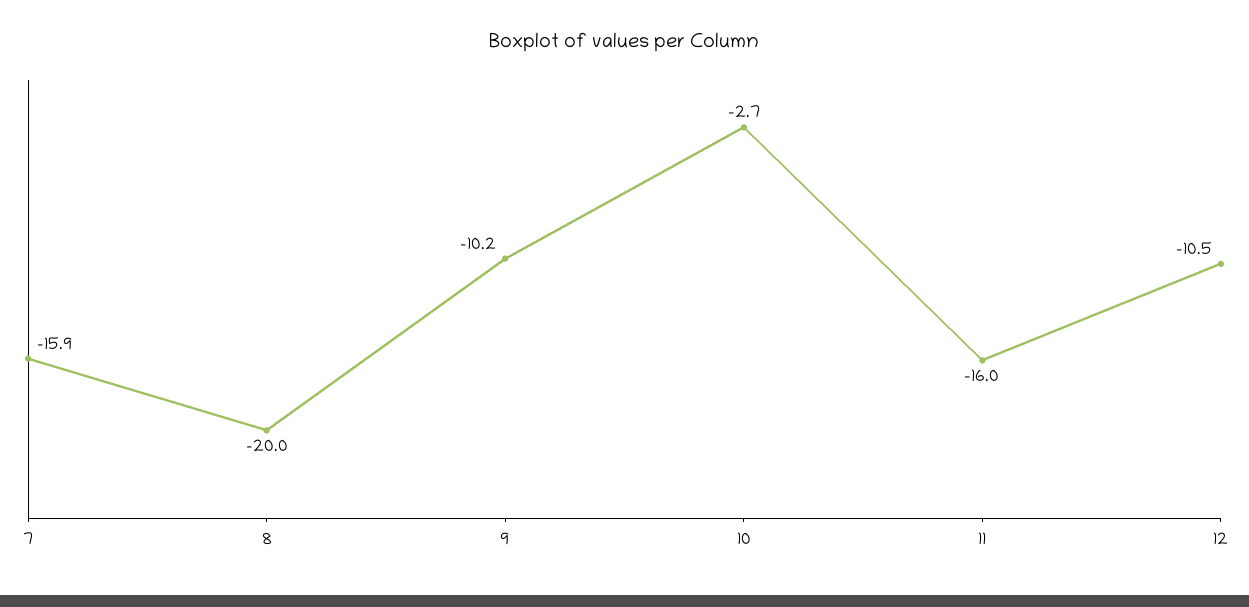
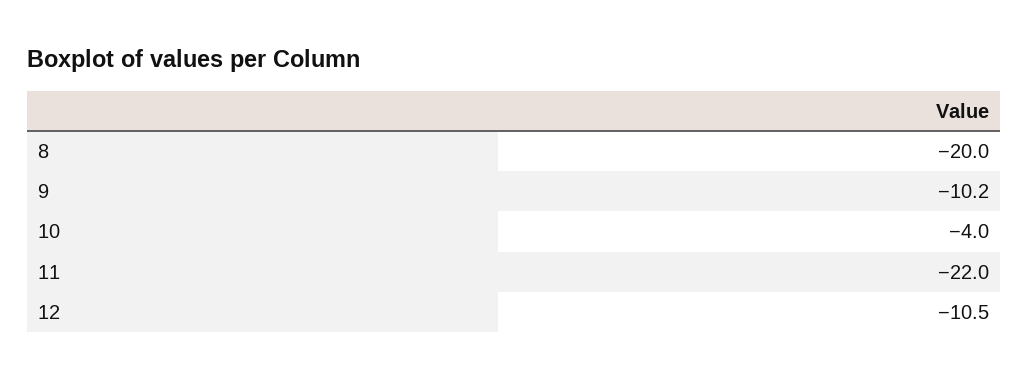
7: -15.9 -> none
10: -2.7 -> -4
11: -16 -> -22

